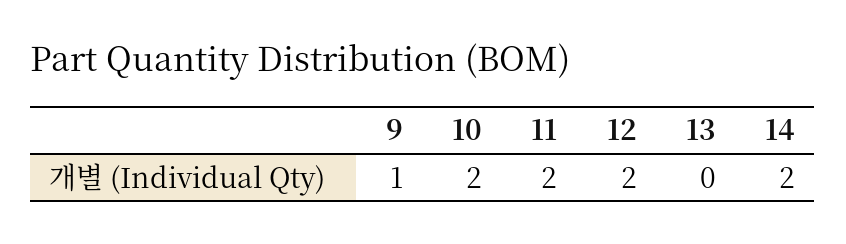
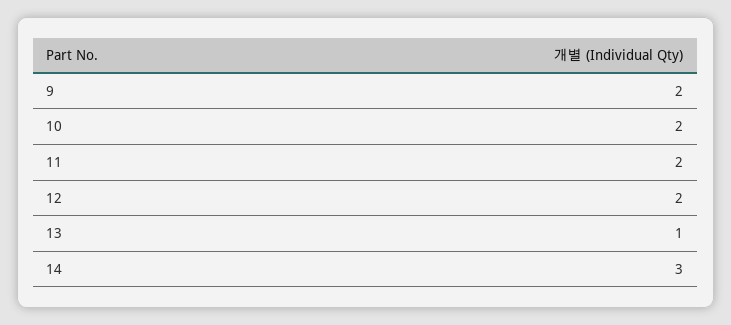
9: 1 -> 2
13: 0 -> 1
14: 2 -> 3

